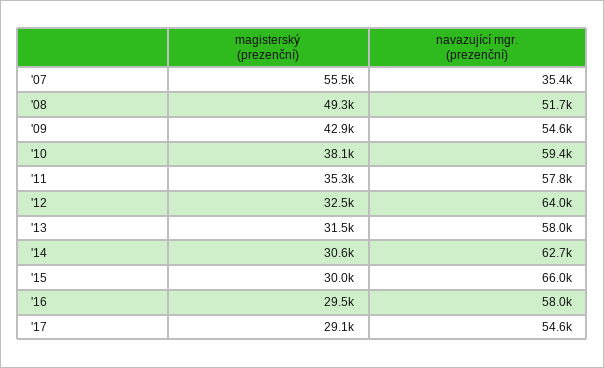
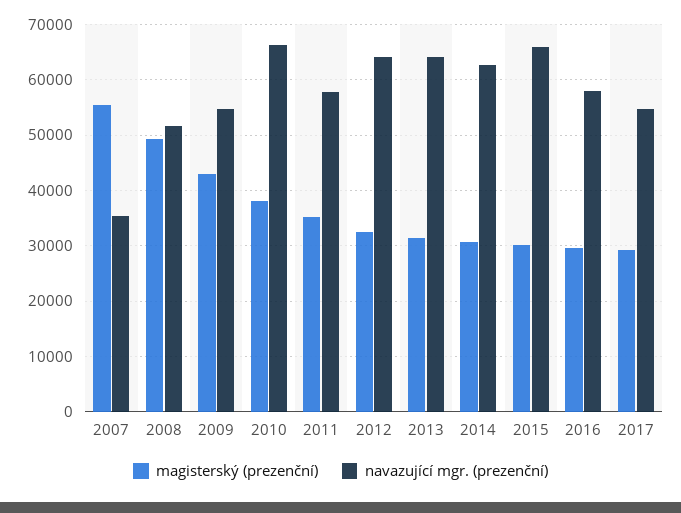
navazující mgr. (prezenční), '10: 59400 -> 66000
navazující mgr. (prezenční), '13: 58000 -> 64000

